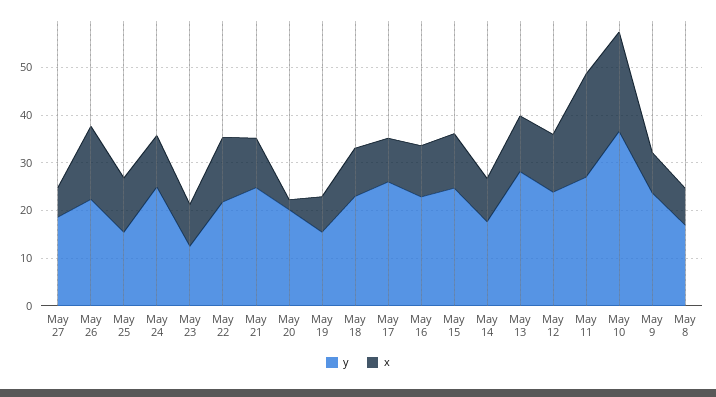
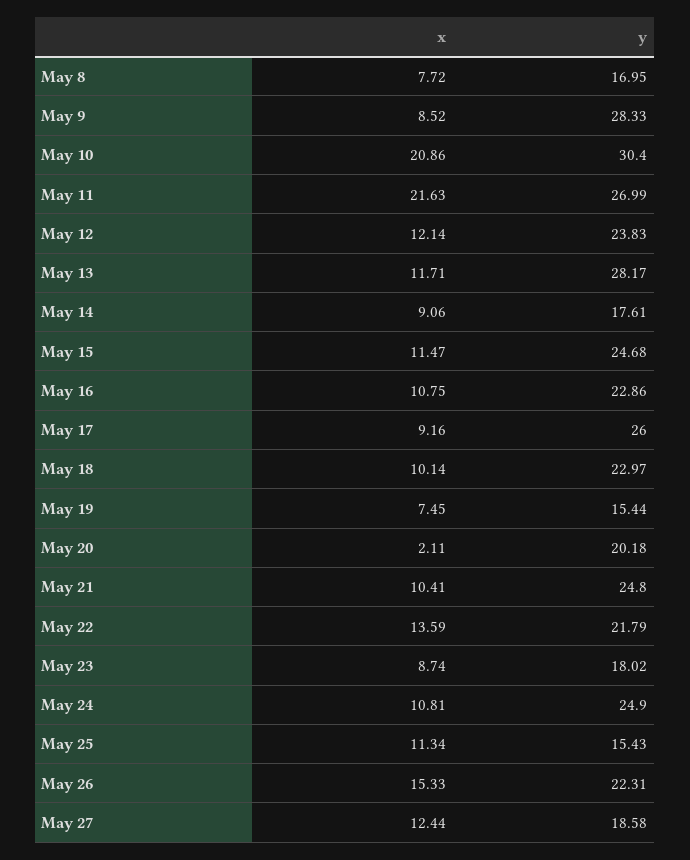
x, May 27: 6 -> 12.44
y, May 23: 12 -> 18.02
y, May 10: 36 -> 30.4
y, May 9: 24 -> 28.33

